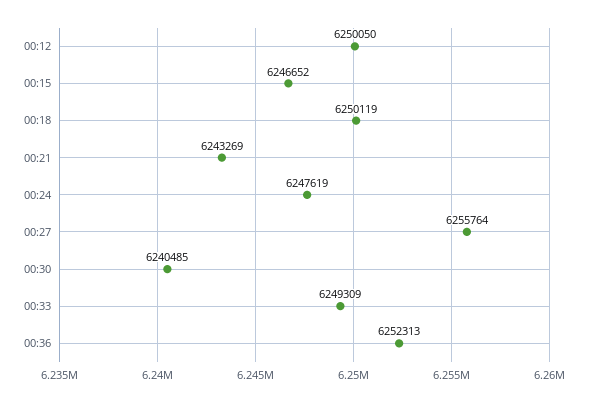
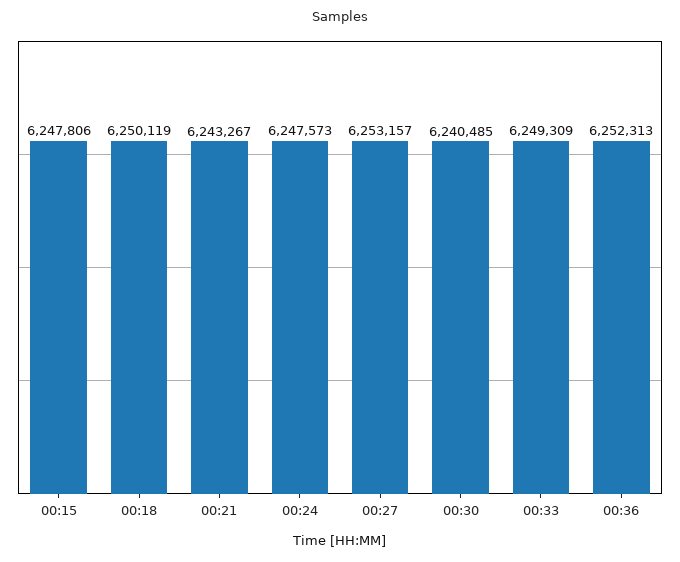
00:12: 6250050 -> none
00:15: 6246652 -> 6247806
00:21: 6243269 -> 6243267
00:24: 6247619 -> 6247573
00:27: 6255764 -> 6253157

